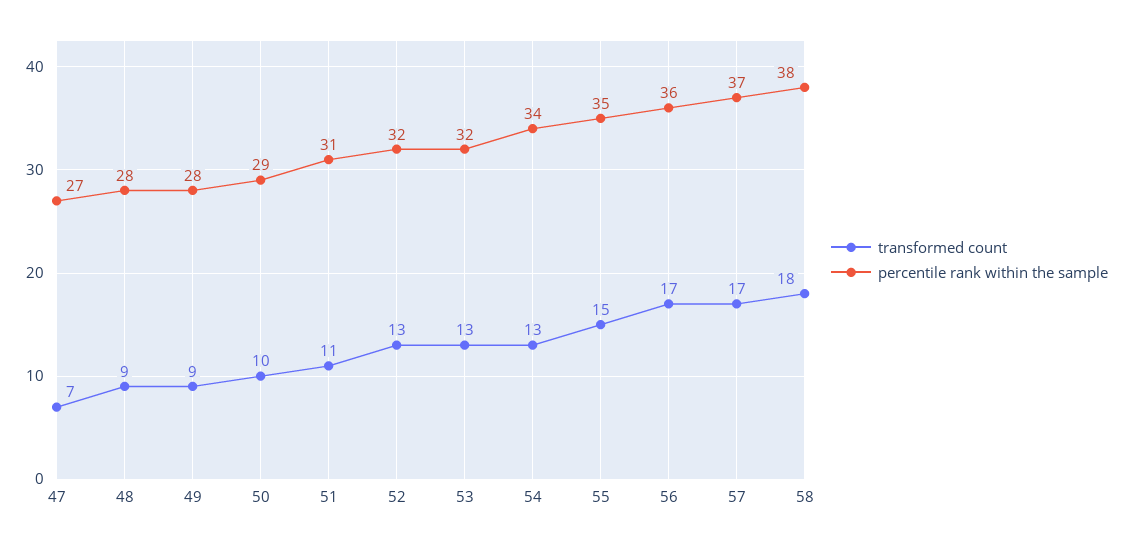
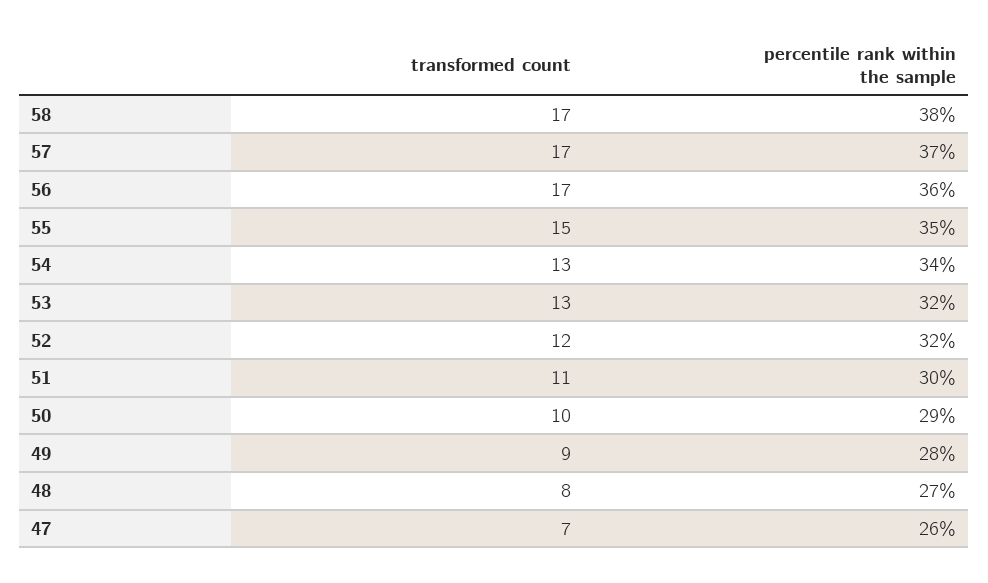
percentile rank within the sample, 47: 27 -> 26
transformed count, 48: 9 -> 8
percentile rank within the sample, 48: 28 -> 27
percentile rank within the sample, 51: 31 -> 30
transformed count, 52: 13 -> 12
transformed count, 58: 18 -> 17

